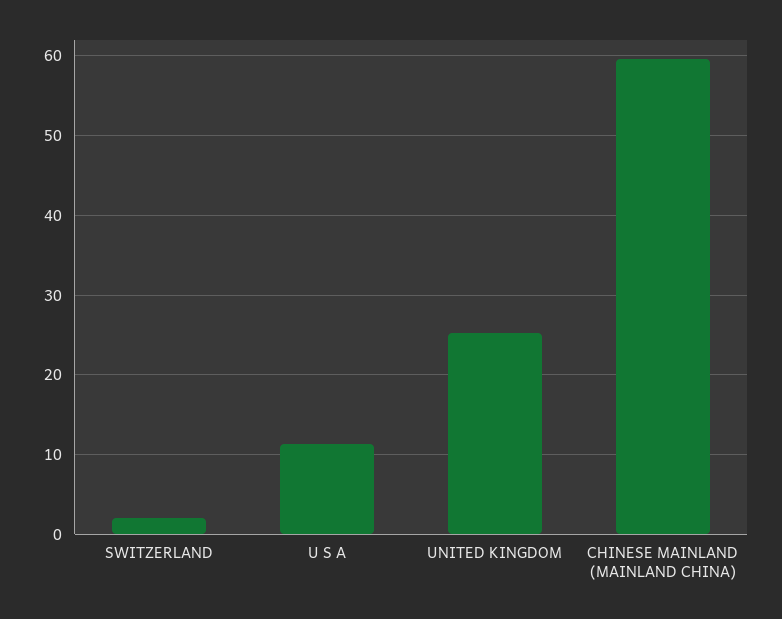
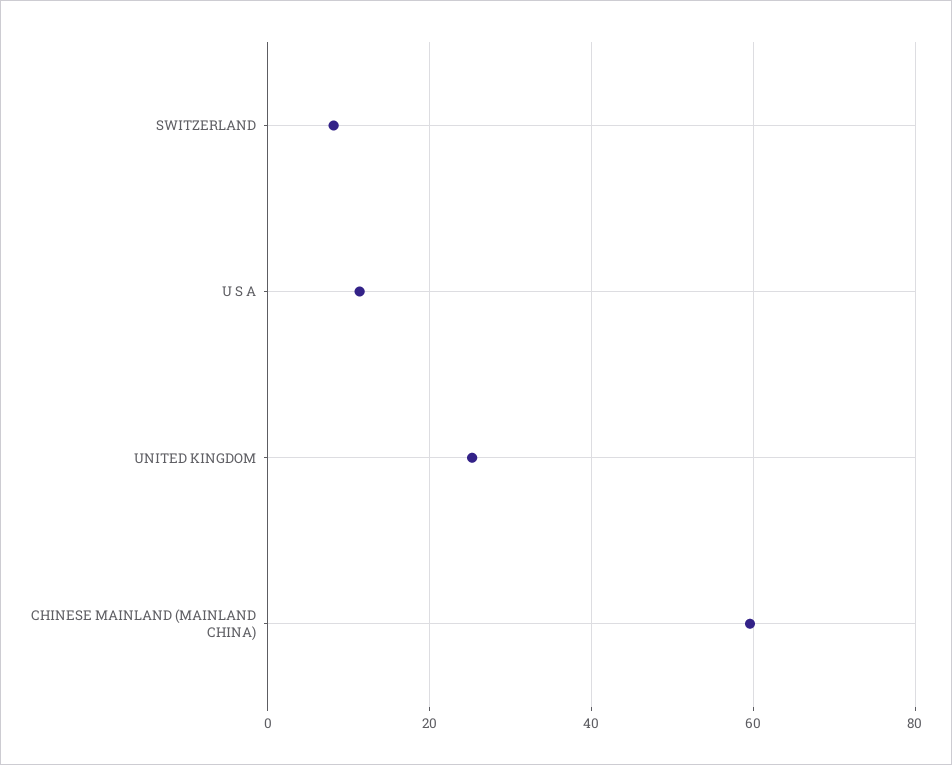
SWITZERLAND: 2 -> 8

